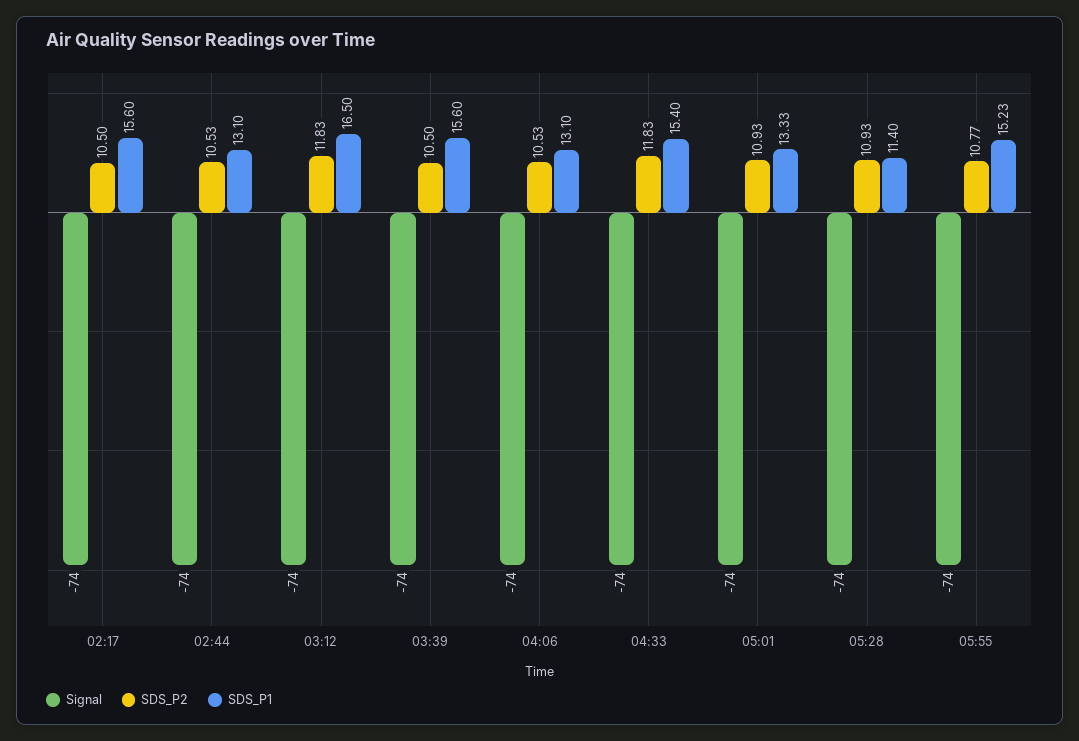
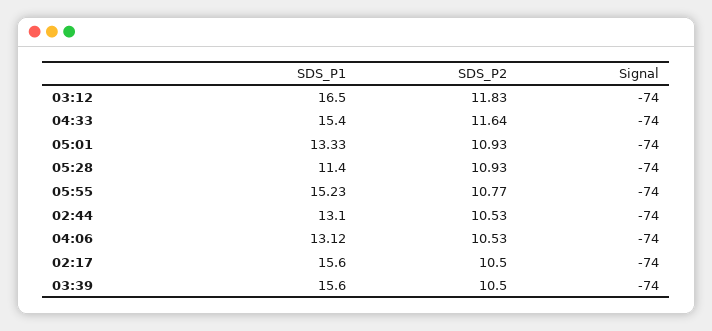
SDS_P1, 04:06: 13.1 -> 13.12
SDS_P2, 04:33: 11.83 -> 11.64

